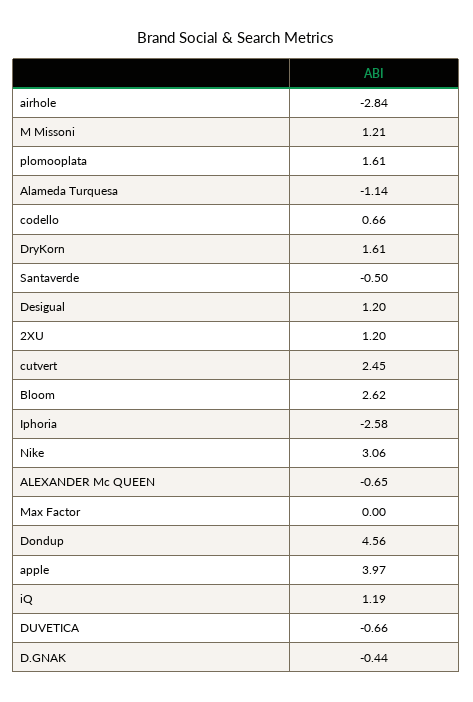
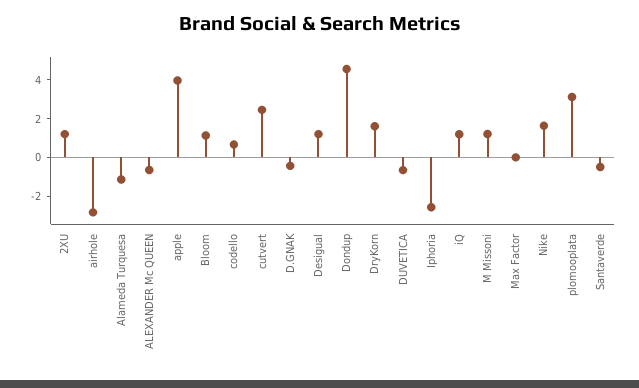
plomooplata: 1.61 -> 3
Bloom: 2.62 -> 1
Nike: 3.06 -> 1.5

